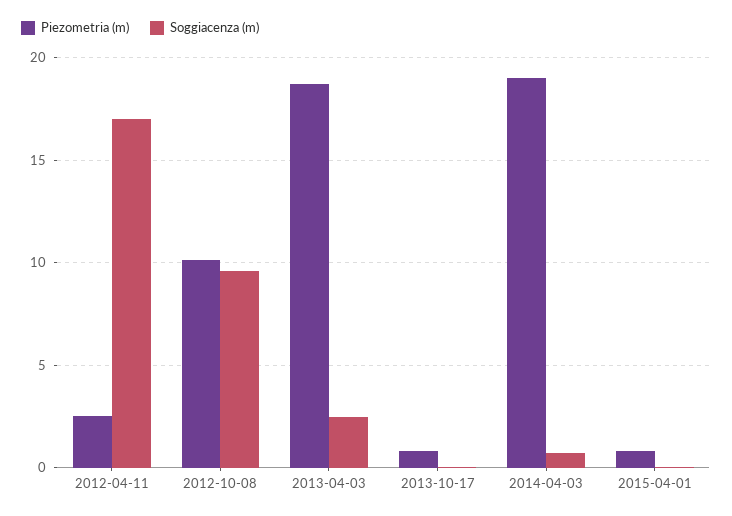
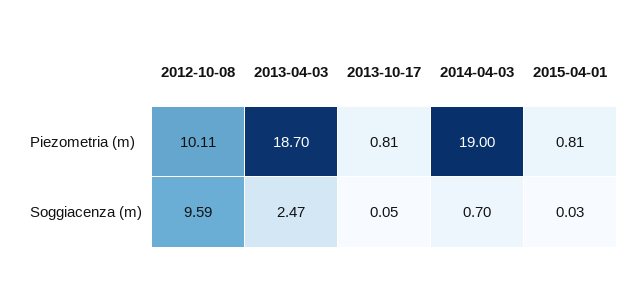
Piezometria (m), 2012-04-11: 2.5 -> none
Soggiacenza (m), 2012-04-11: 17 -> none

